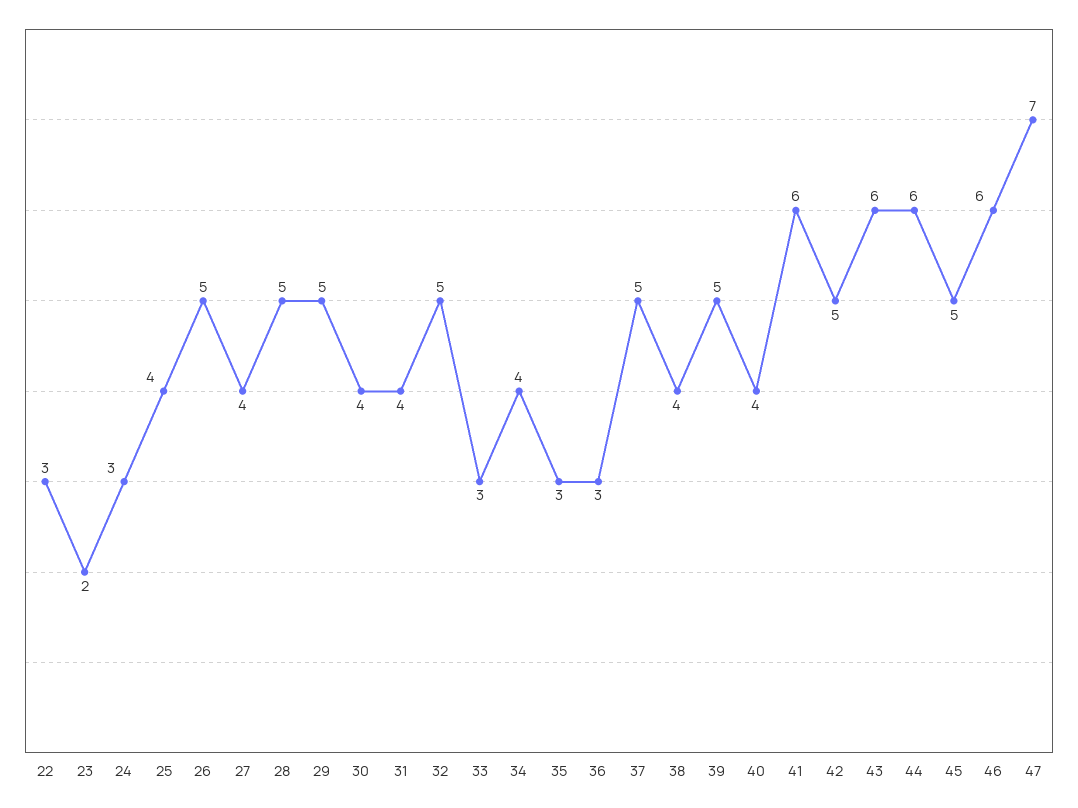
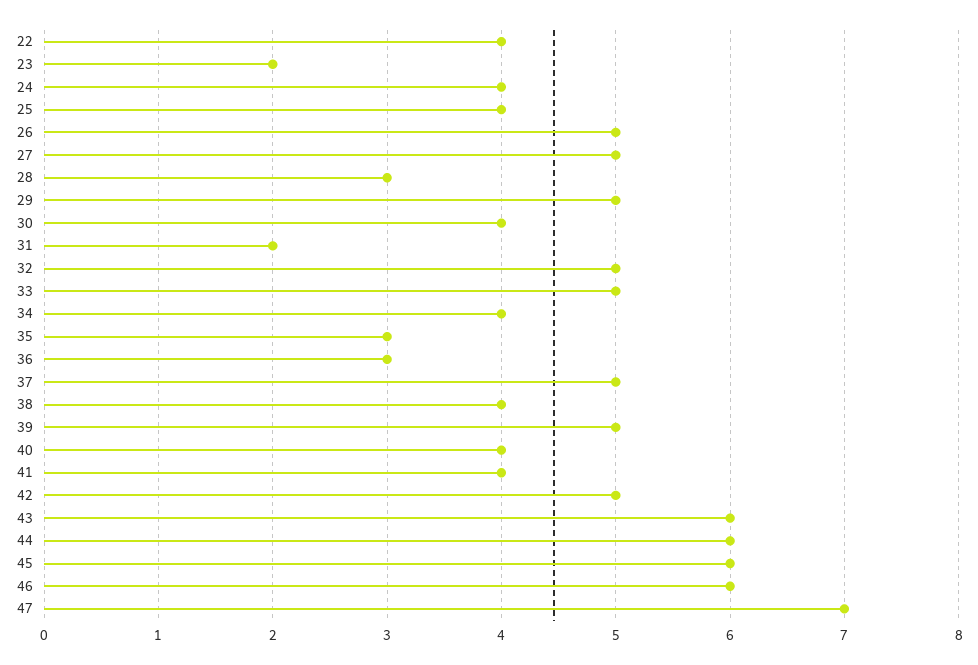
22: 3 -> 4
24: 3 -> 4
27: 4 -> 5
28: 5 -> 3
31: 4 -> 2
33: 3 -> 5
41: 6 -> 4
45: 5 -> 6

